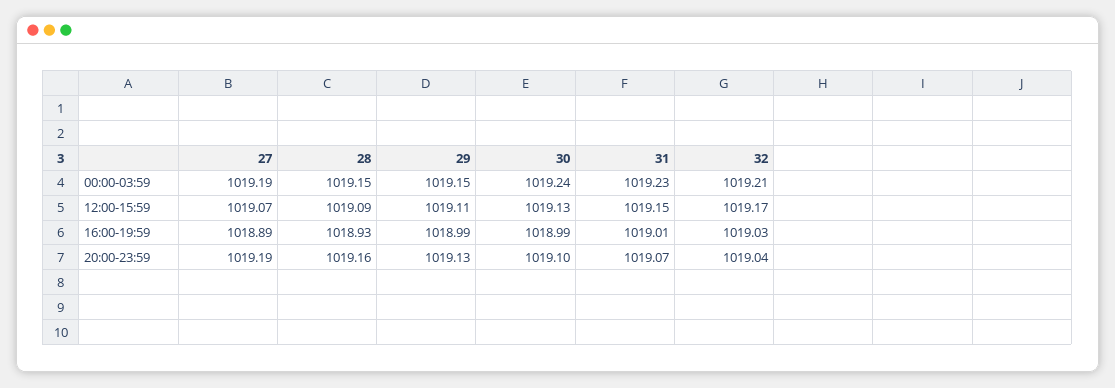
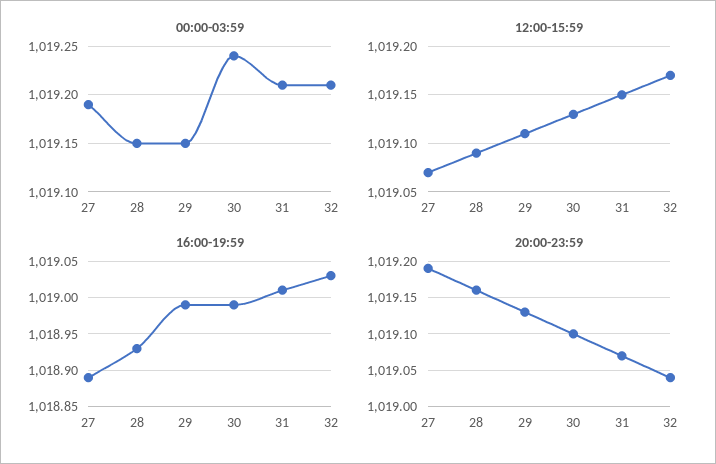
00:00-03:59, 31: 1019.23 -> 1019.21

